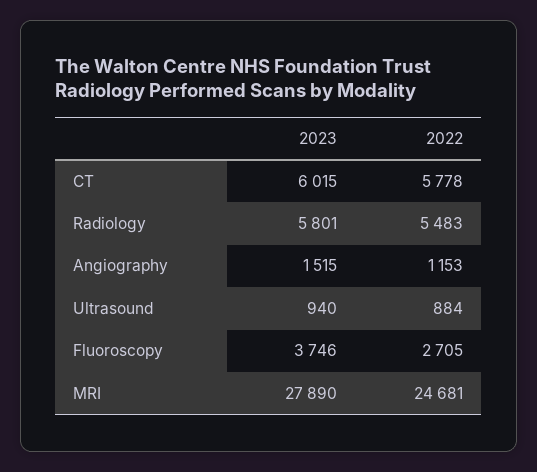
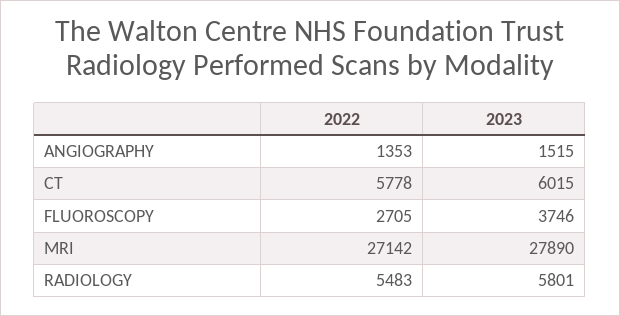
2022, Angiography: 1153 -> 1353
2023, Ultrasound: 940 -> none
2022, Ultrasound: 884 -> none
2022, MRI: 24681 -> 27142

